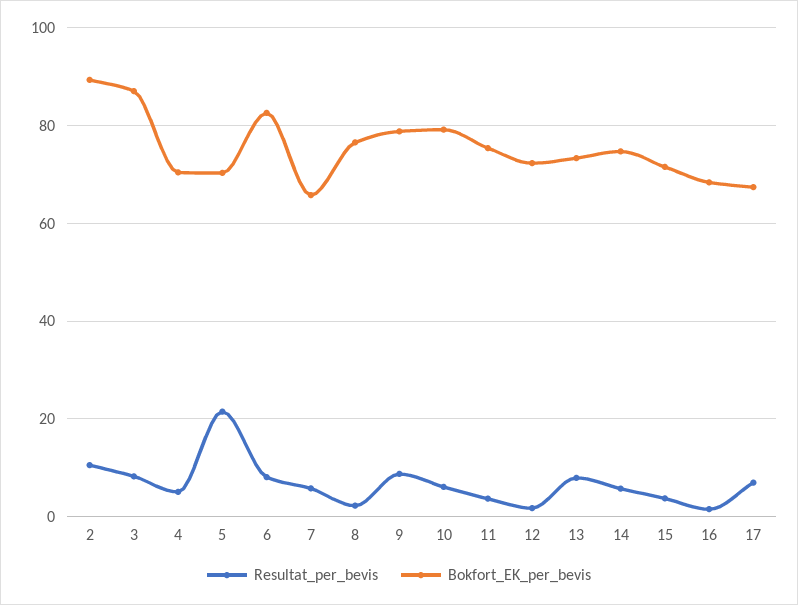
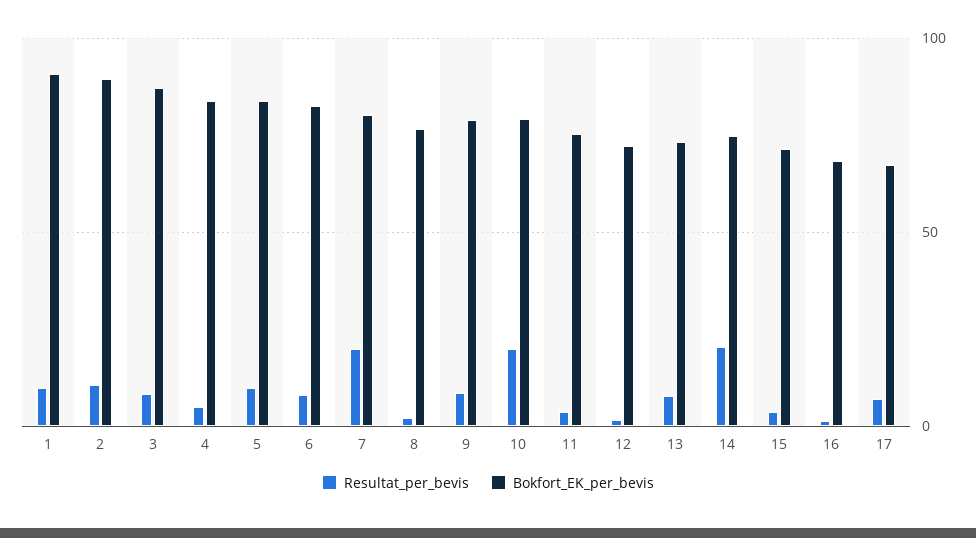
Bokfort_EK_per_bevis, 4: 70 -> 85
Resultat_per_bevis, 5: 22 -> 10
Bokfort_EK_per_bevis, 5: 70 -> 85
Resultat_per_bevis, 7: 6 -> 20
Bokfort_EK_per_bevis, 7: 66 -> 80
Resultat_per_bevis, 10: 6 -> 20
Resultat_per_bevis, 14: 6 -> 20
Resultat_per_bevis, 1: none -> 10
Bokfort_EK_per_bevis, 1: none -> 90

